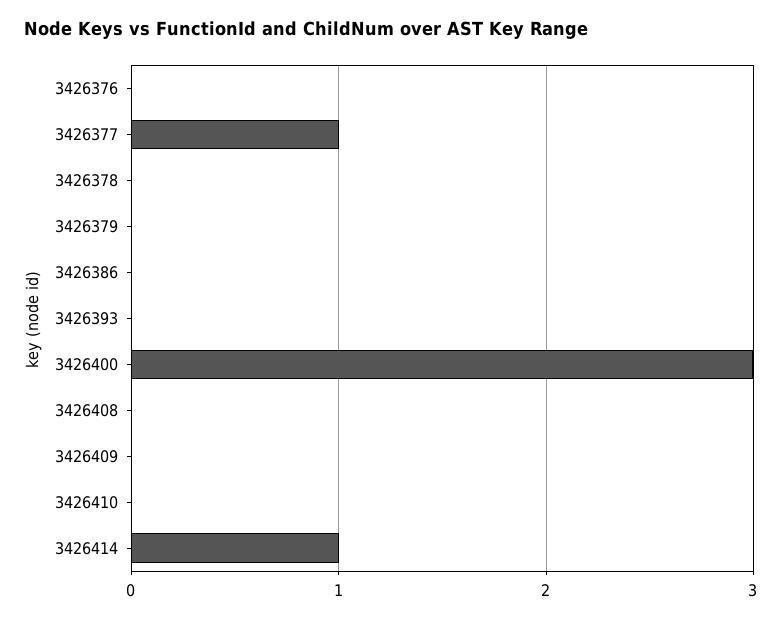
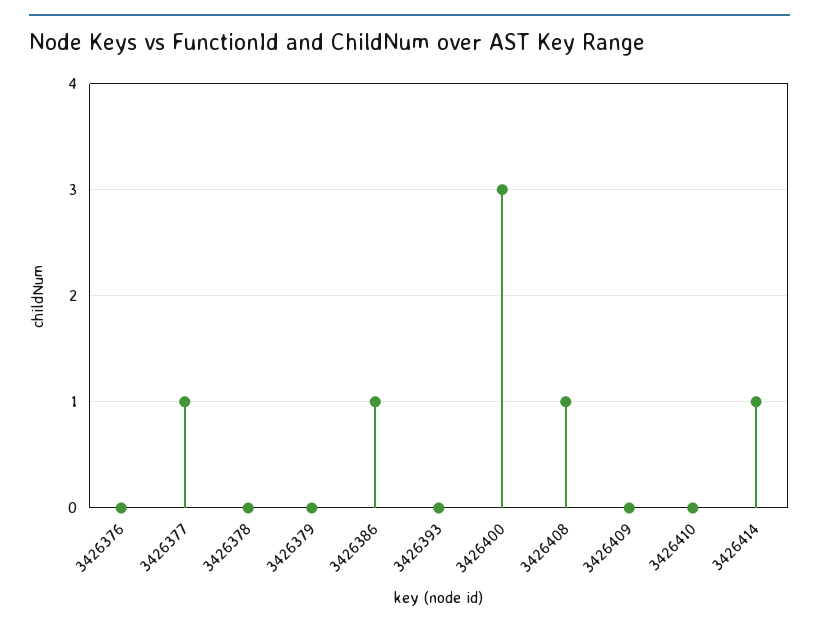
3426386: 0 -> 1
3426408: 0 -> 1

